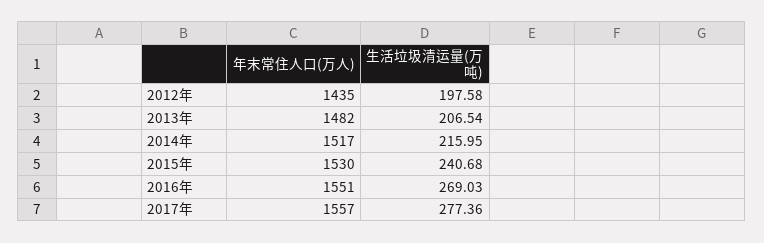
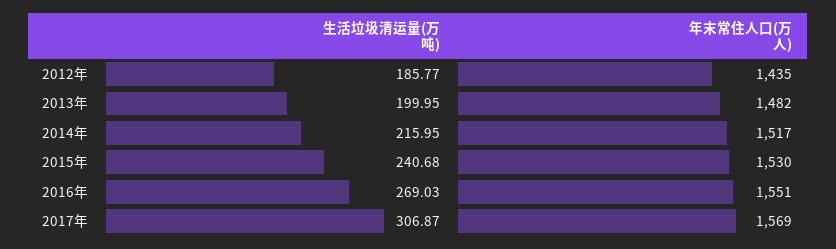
生活垃圾清运量(万吨), 2012年: 197.58 -> 185.77
生活垃圾清运量(万吨), 2013年: 206.54 -> 199.95
年末常住人口(万人), 2017年: 1557 -> 1569
生活垃圾清运量(万吨), 2017年: 277.36 -> 306.87

